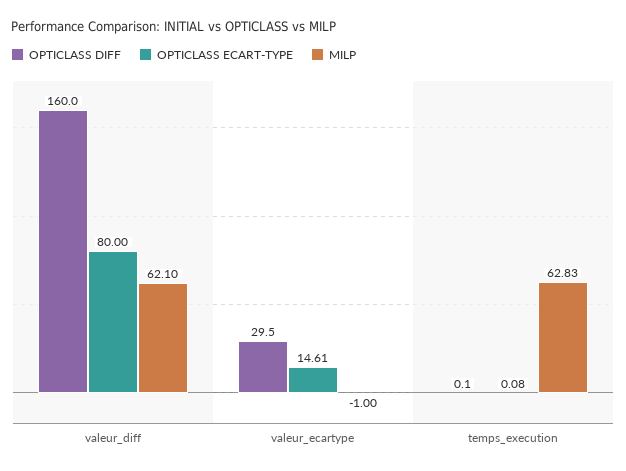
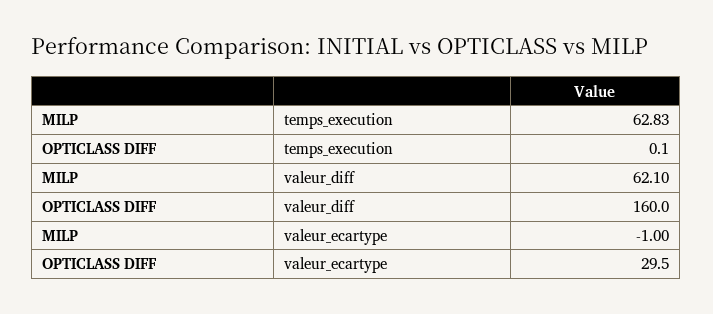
OPTICLASS ECART-TYPE, valeur_diff: 80 -> none
OPTICLASS ECART-TYPE, valeur_ecartype: 14.61 -> none
OPTICLASS ECART-TYPE, temps_execution: 0.08 -> none

